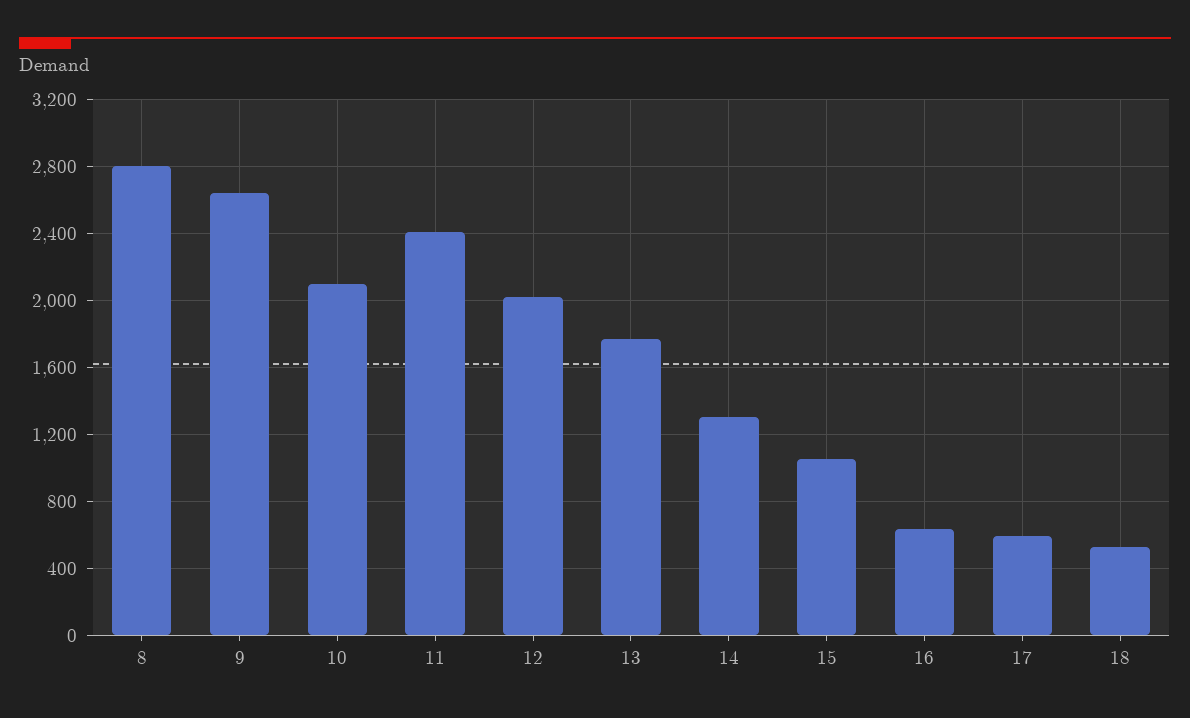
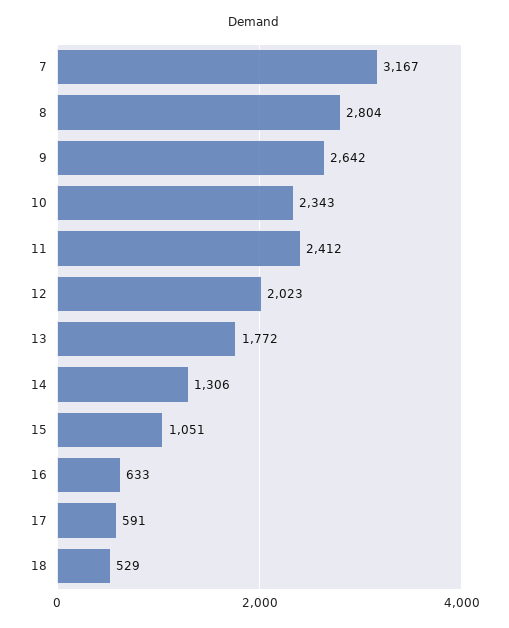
10: 2100 -> 2343
7: none -> 3167

